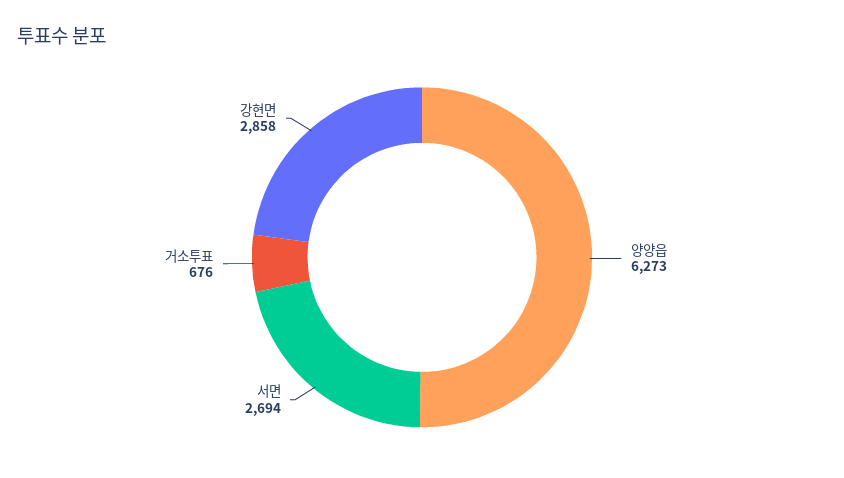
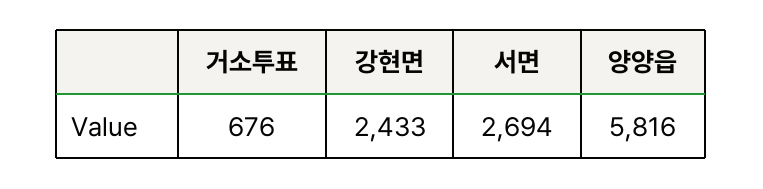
양양읍: 6273 -> 5816
강현면: 2858 -> 2433

